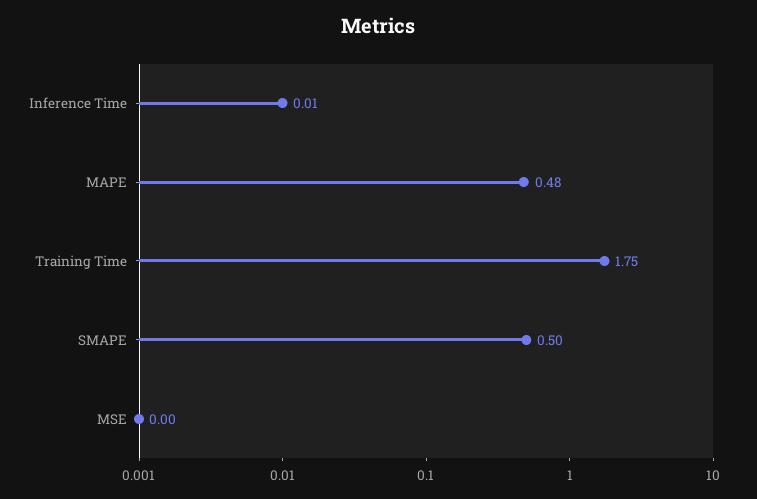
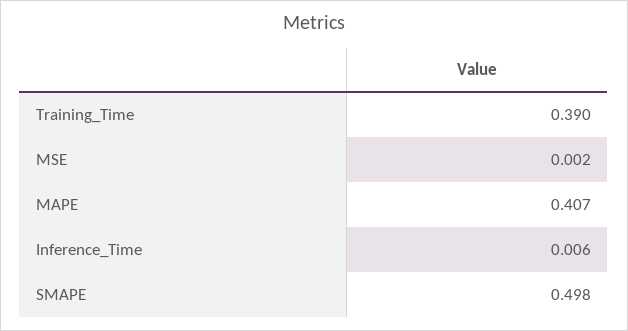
MAPE: 0.48 -> 0.407
Training Time: 1.75 -> 0.39

